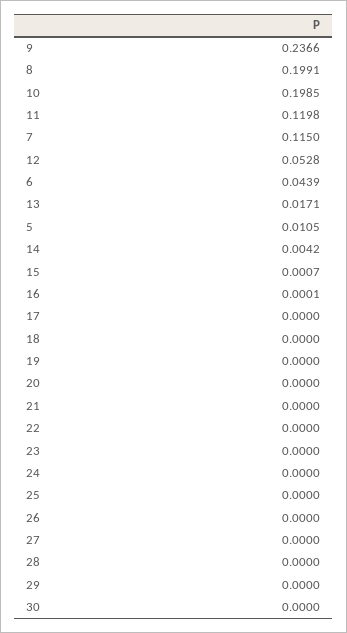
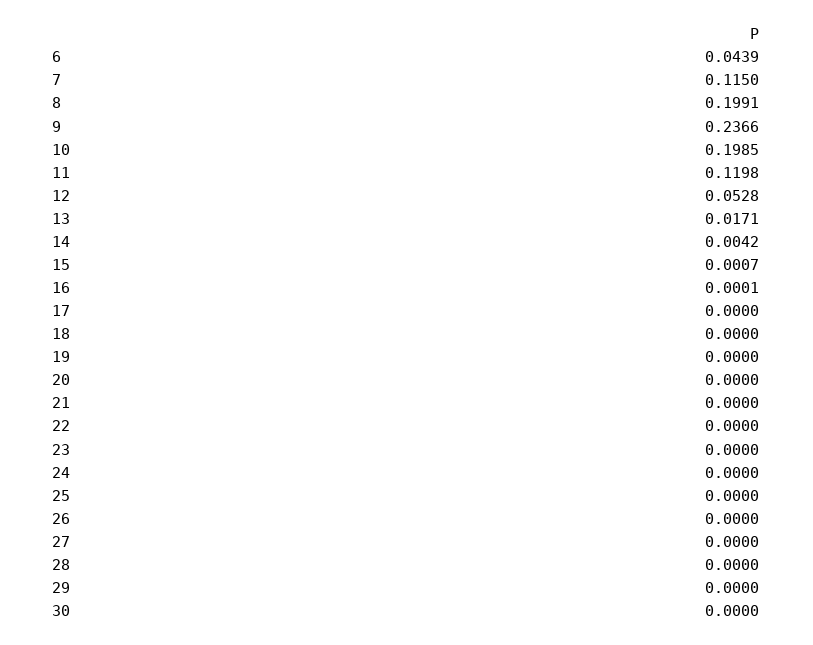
5: 0.0105 -> none

